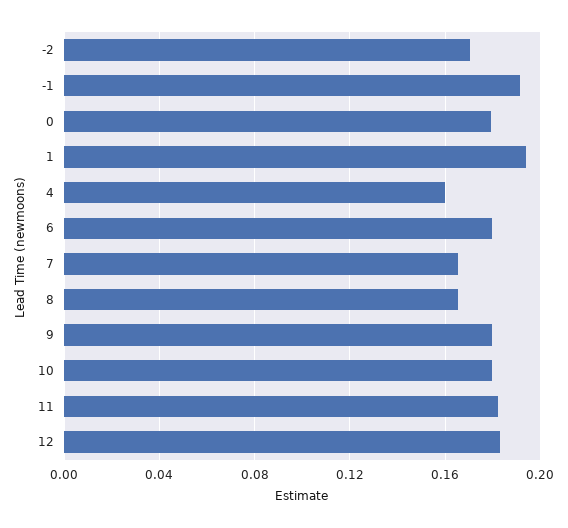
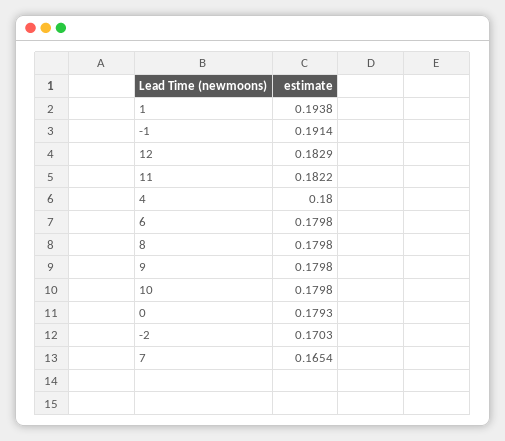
4: 0.16 -> 0.18
8: 0.165 -> 0.1798

